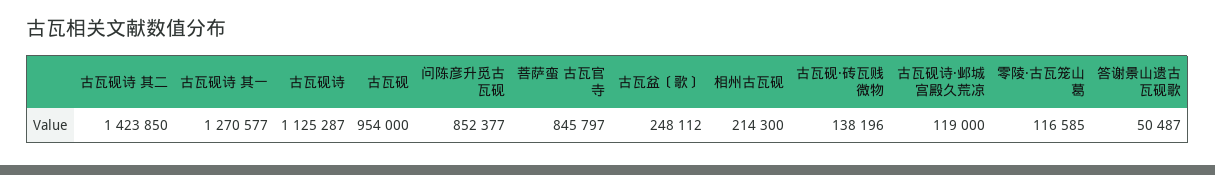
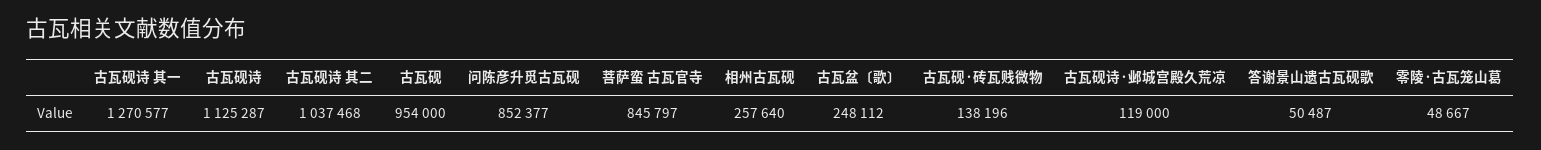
古瓦砚诗 其二: 1423850 -> 1037468
相州古瓦砚: 214300 -> 257640
零陵·古瓦笼山葛: 116585 -> 48667

